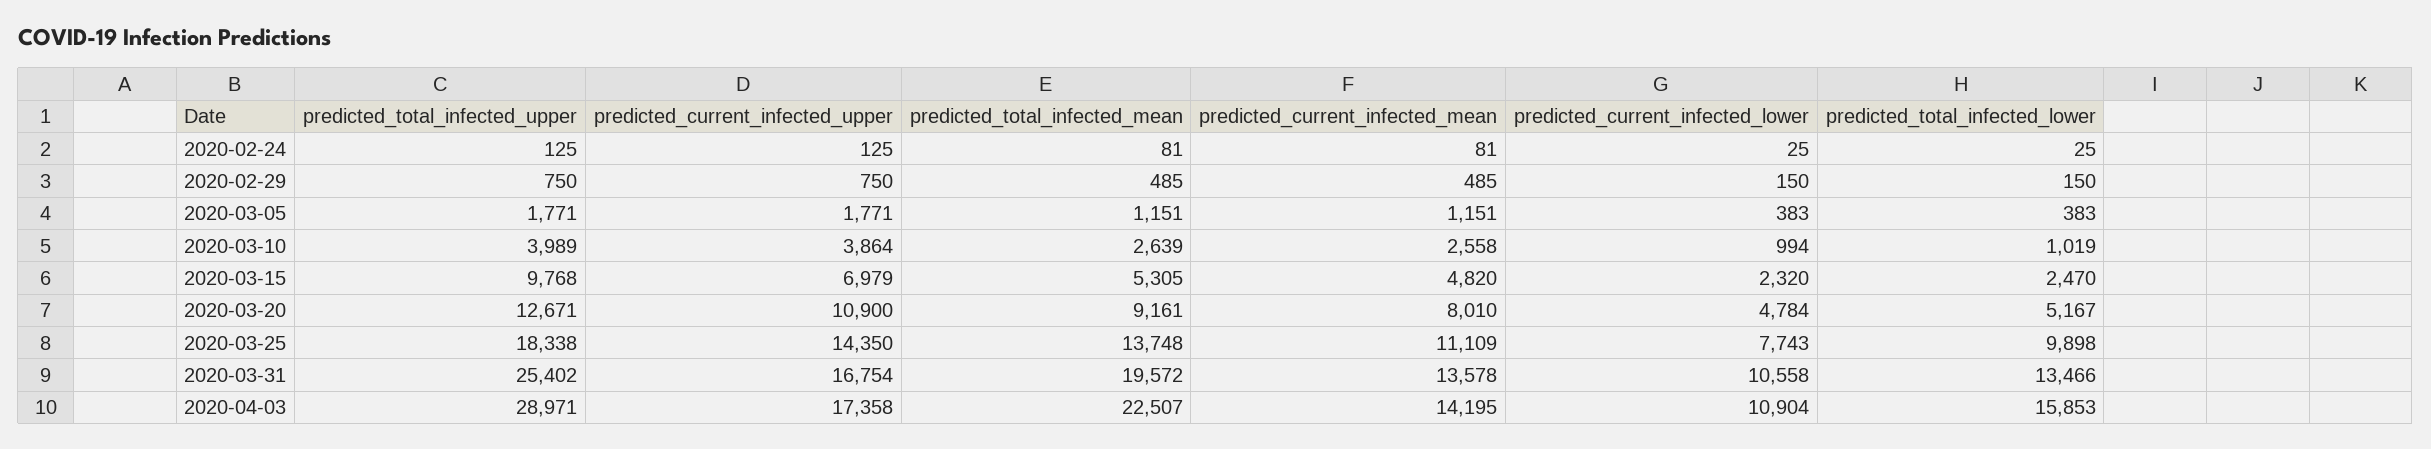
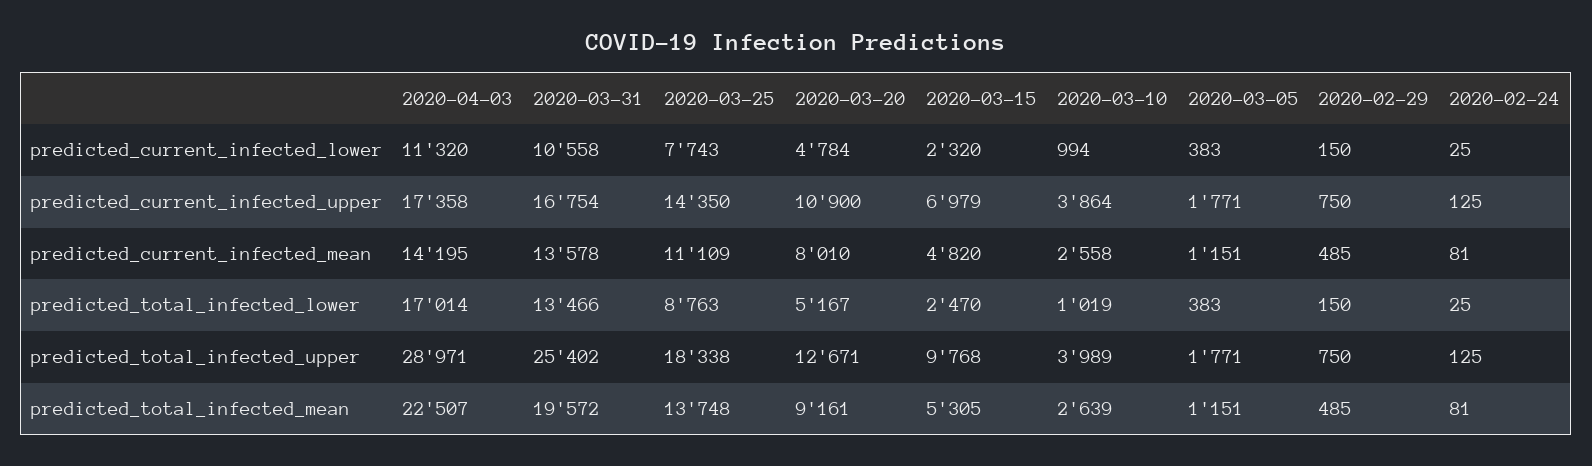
predicted_total_infected_lower, 2020-03-25: 9898 -> 8763
predicted_current_infected_lower, 2020-04-03: 10904 -> 11320
predicted_total_infected_lower, 2020-04-03: 15853 -> 17014

